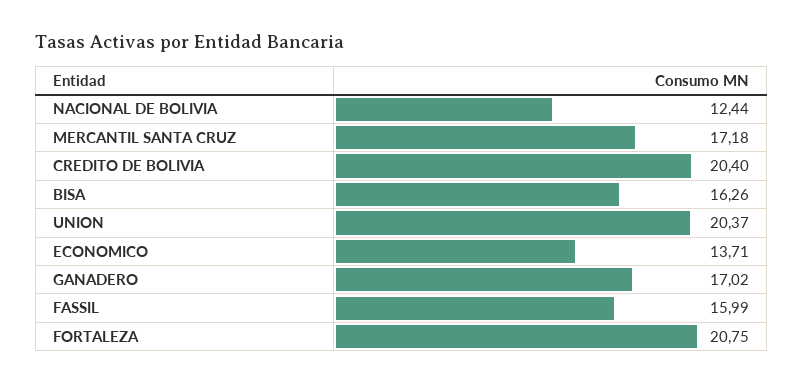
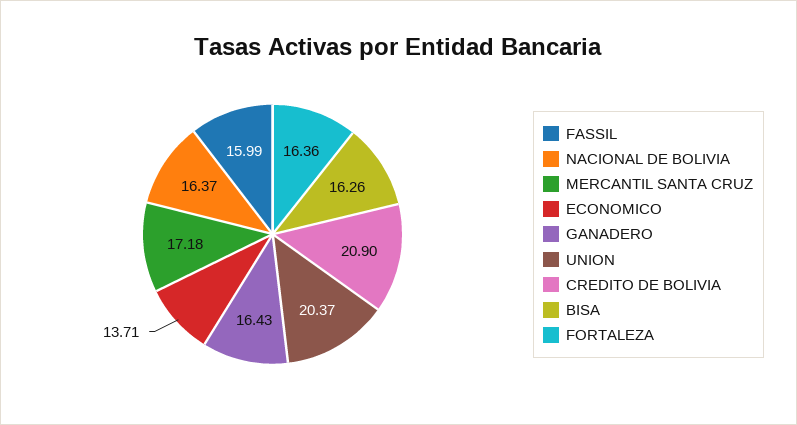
NACIONAL DE BOLIVIA: 12.44 -> 16.37
CREDITO DE BOLIVIA: 20.4 -> 20.9
GANADERO: 17.02 -> 16.43
FORTALEZA: 20.75 -> 16.36

